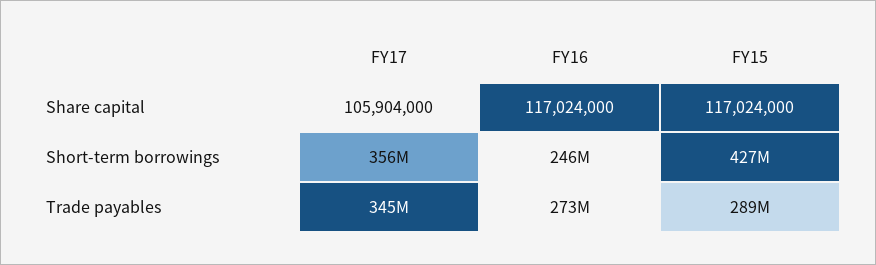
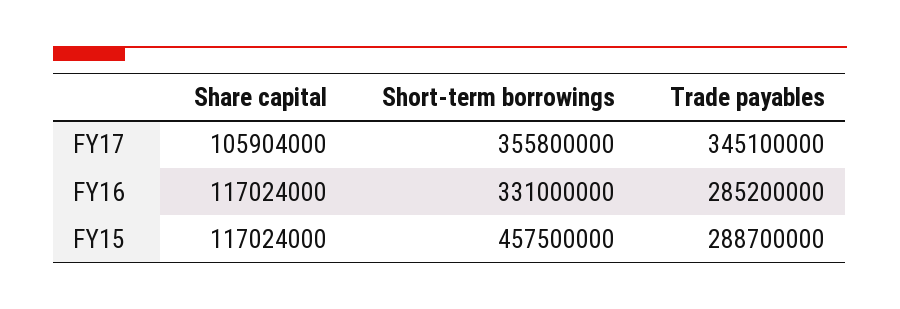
FY16, Short-term borrowings: 246000000 -> 331000000
FY15, Short-term borrowings: 427000000 -> 457500000
FY16, Trade payables: 273000000 -> 285200000

